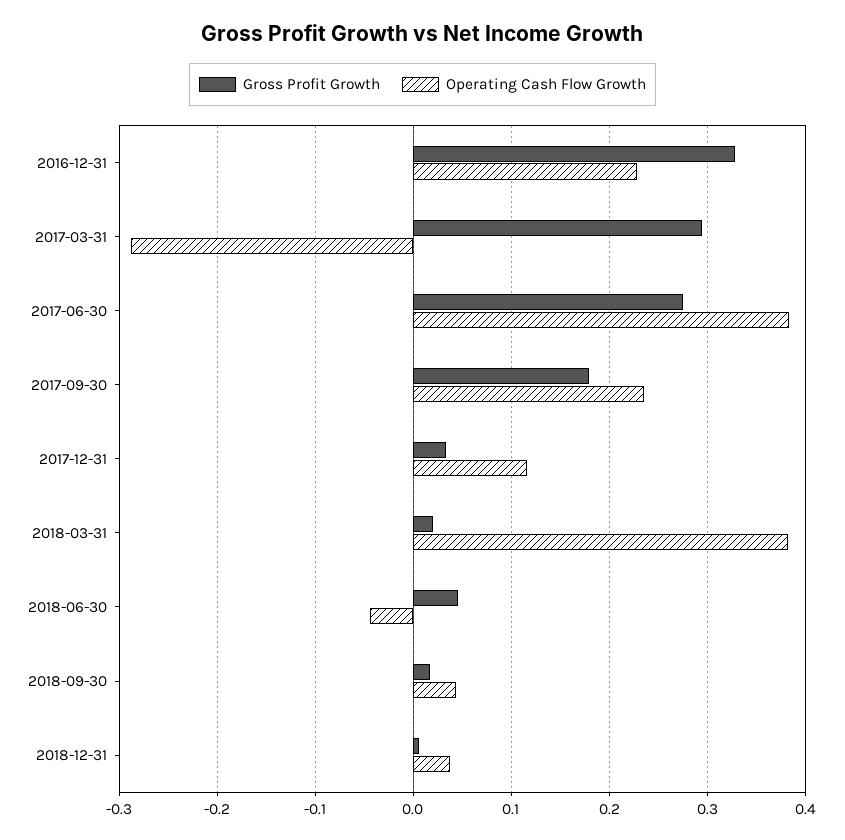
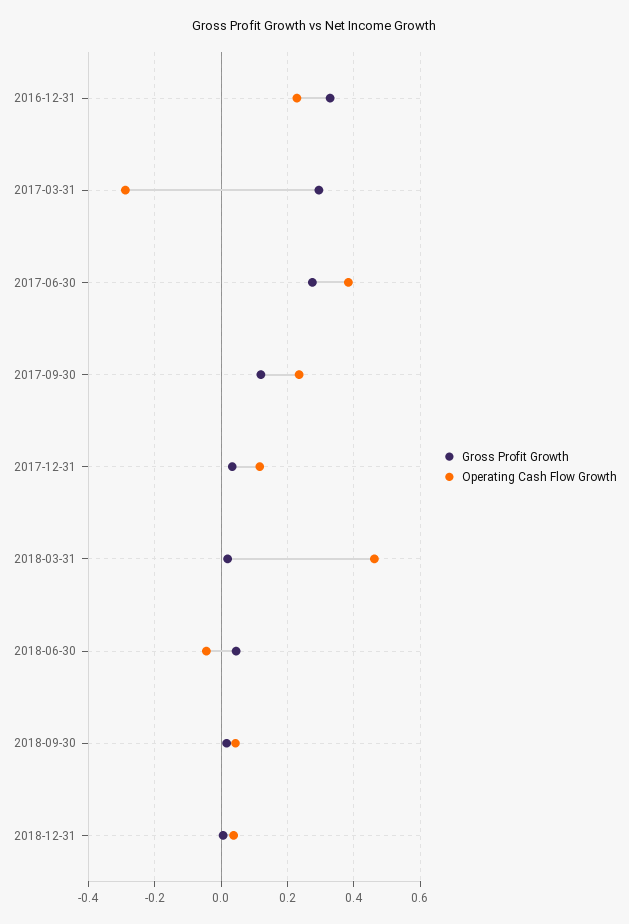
Gross Profit Growth, 2017-09-30: 0.18 -> 0.12
Operating Cash Flow Growth, 2018-03-31: 0.38 -> 0.46

